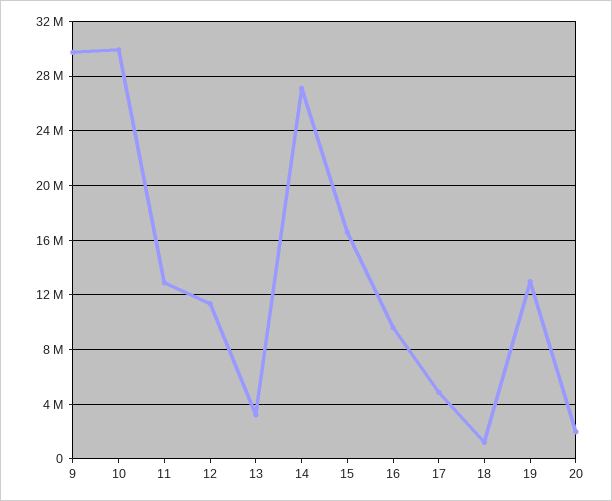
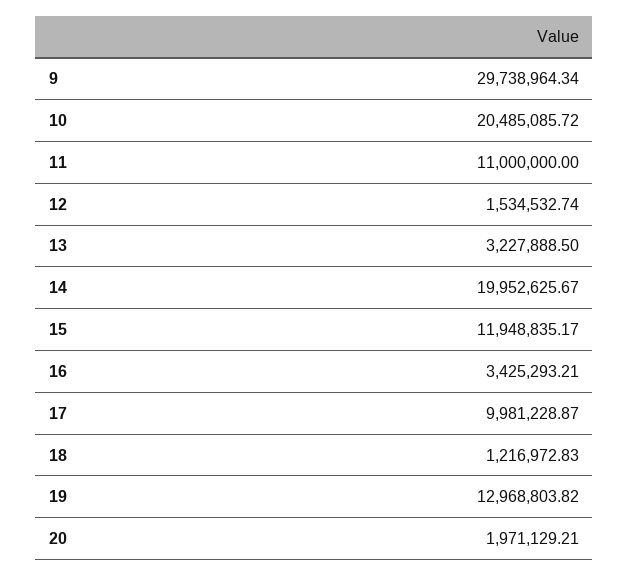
10: 30000000 -> 20485085.72
11: 13000000 -> 11000000
12: 11500000 -> 1534532.74
14: 27000000 -> 19952625.67
15: 16500000 -> 11948835.17
16: 9500000 -> 3425293.21
17: 5000000 -> 9981228.87

